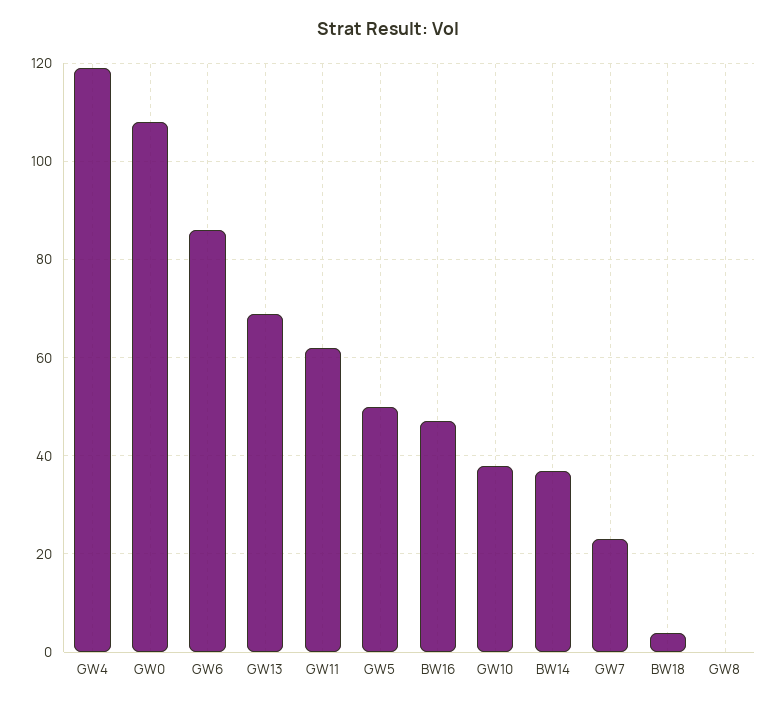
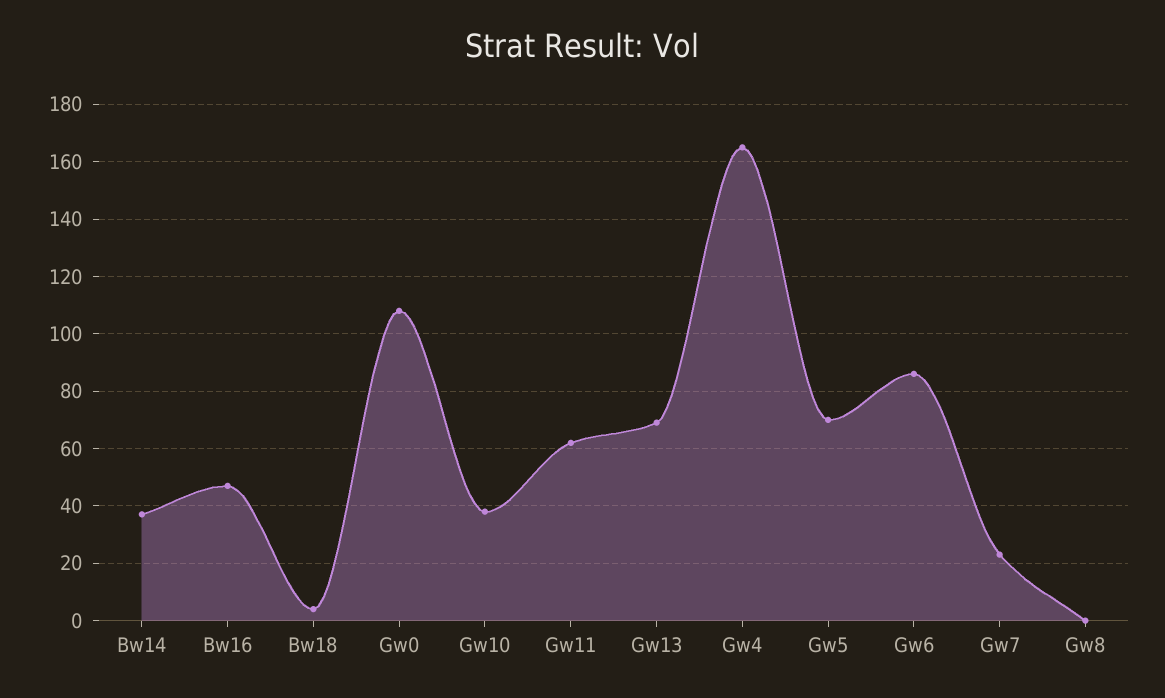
GW4: 120 -> 165
GW5: 50 -> 70

